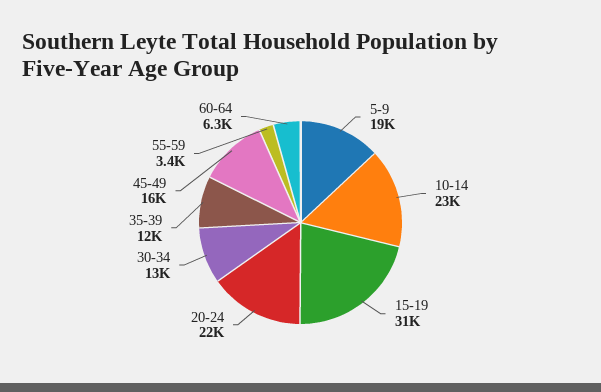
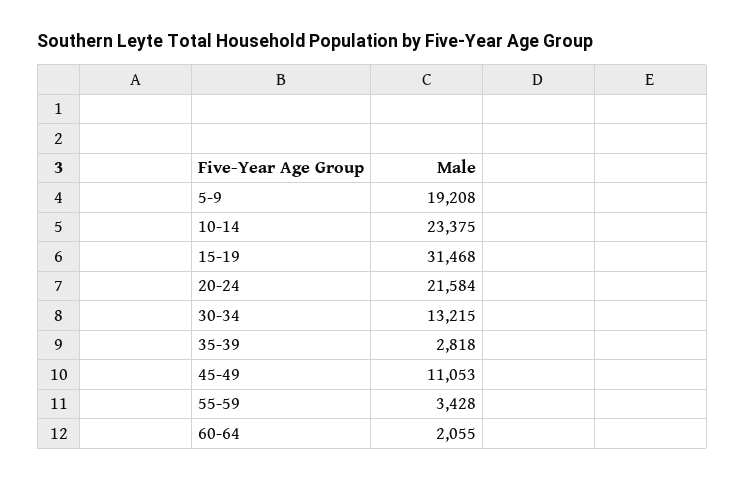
35-39: 12000 -> 2818
45-49: 16000 -> 11053
60-64: 6300 -> 2055

